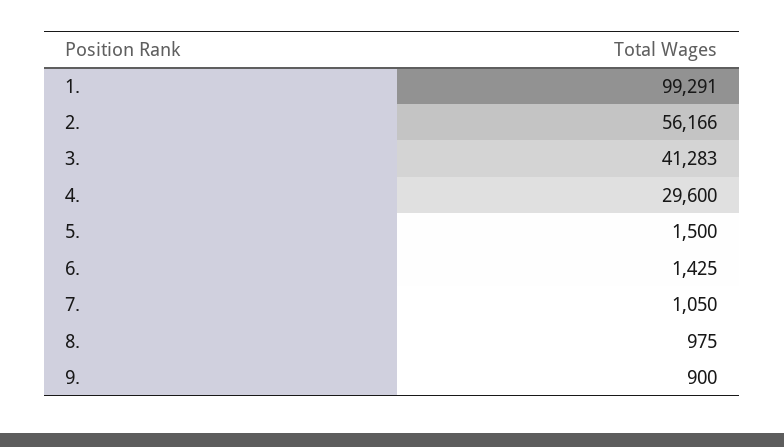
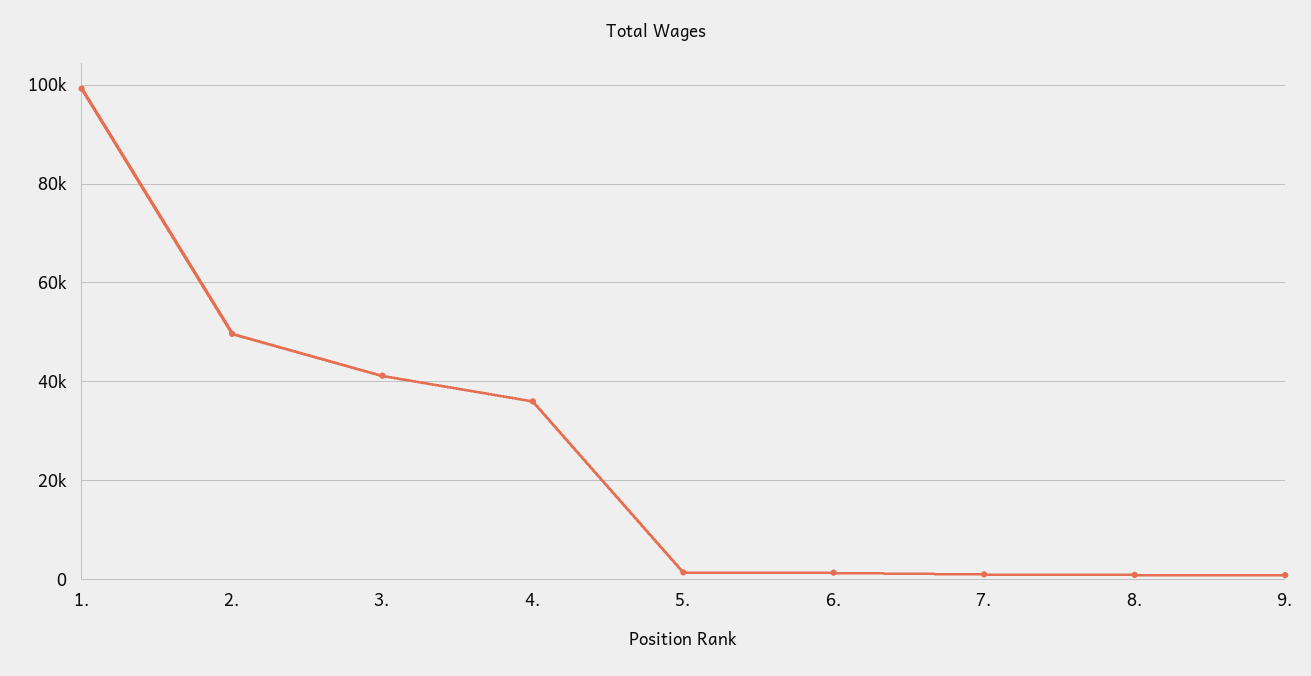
2.: 56166 -> 50000
4.: 29600 -> 36000

